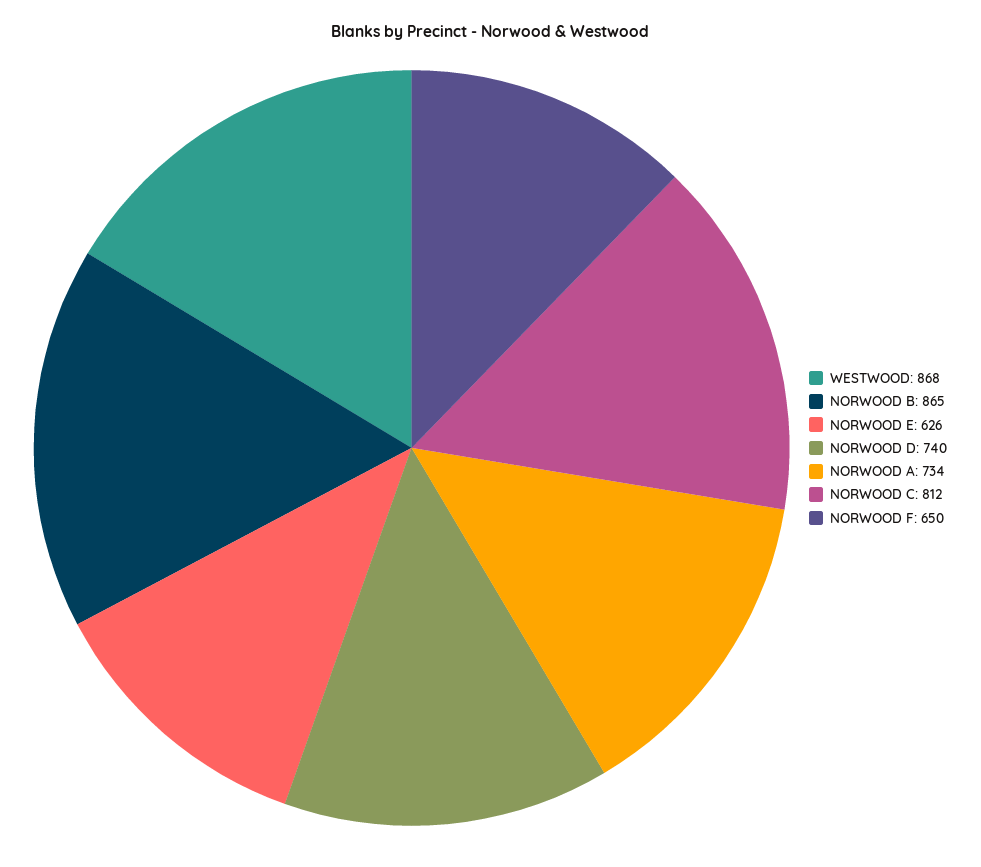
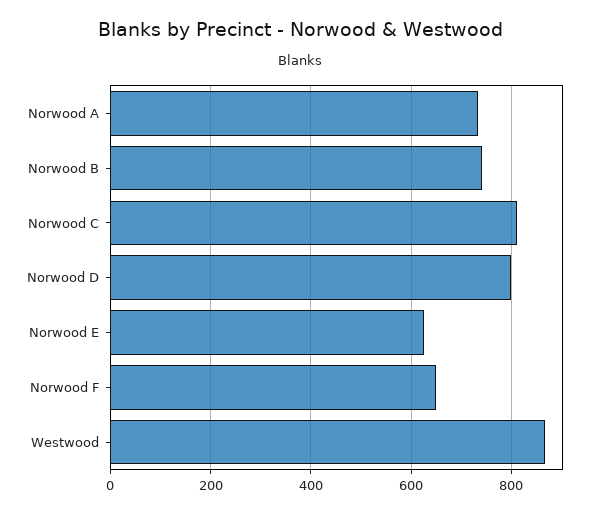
NORWOOD B: 865 -> 740
NORWOOD D: 740 -> 800

